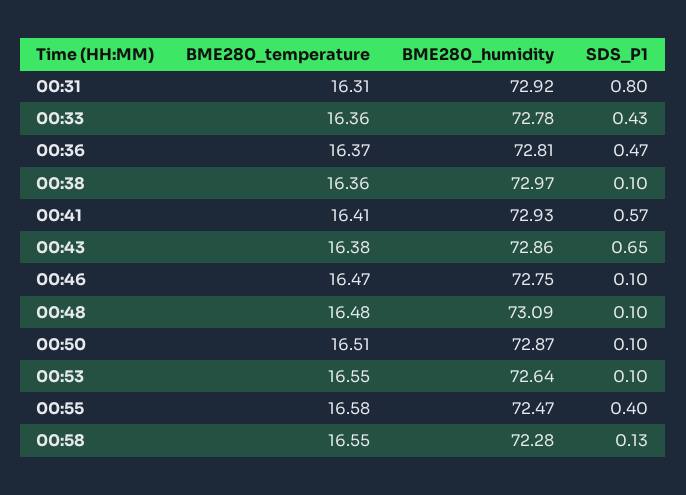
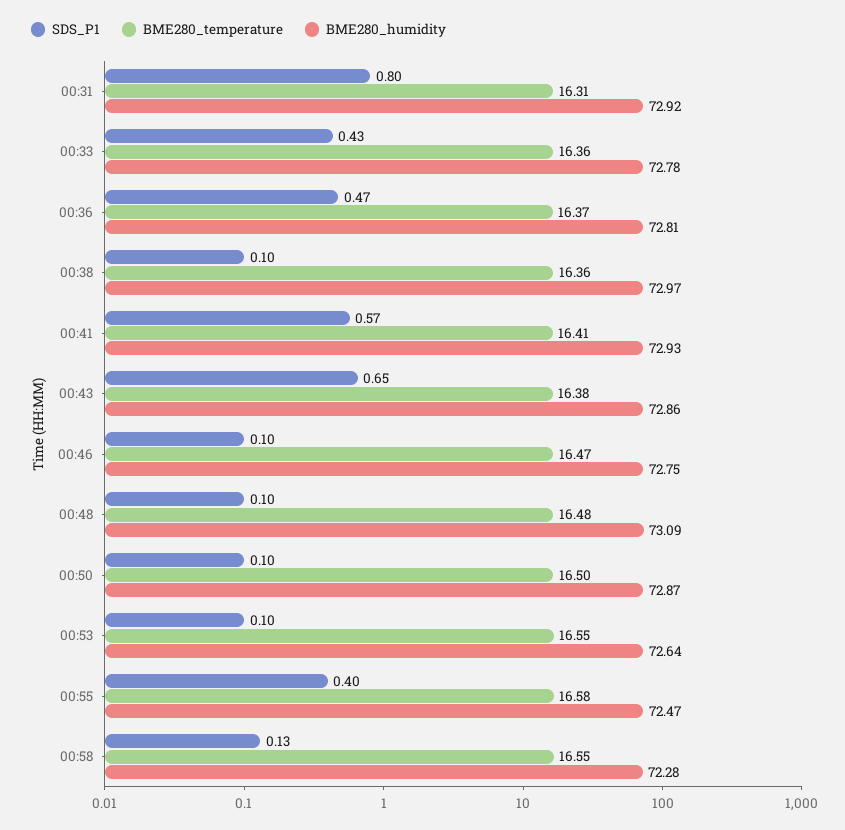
BME280_temperature, 00:50: 16.51 -> 16.5

